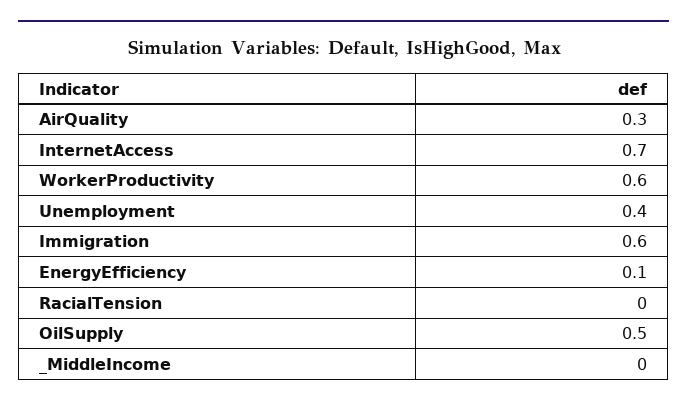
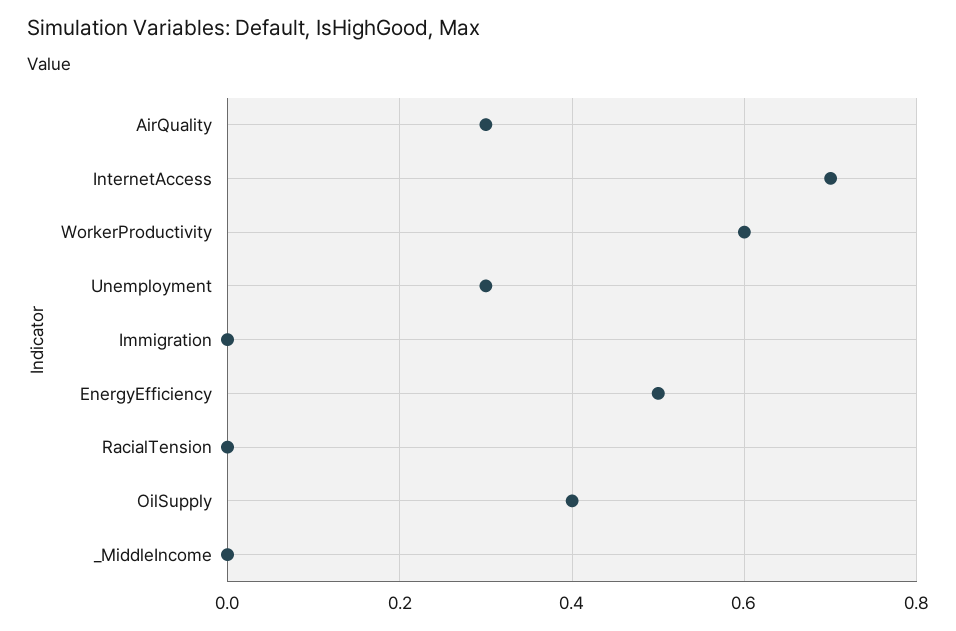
Unemployment: 0.4 -> 0.3
Immigration: 0.6 -> 0
EnergyEfficiency: 0.1 -> 0.5
OilSupply: 0.5 -> 0.4

